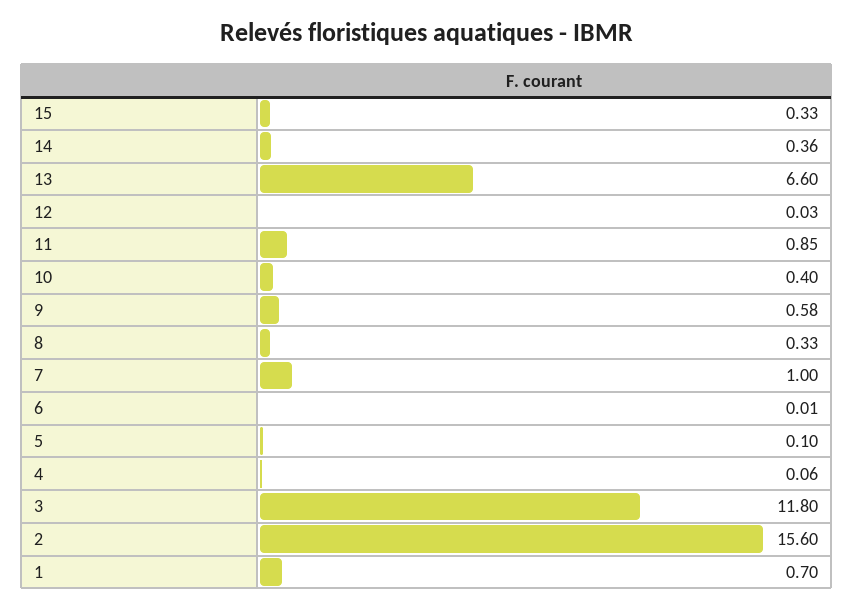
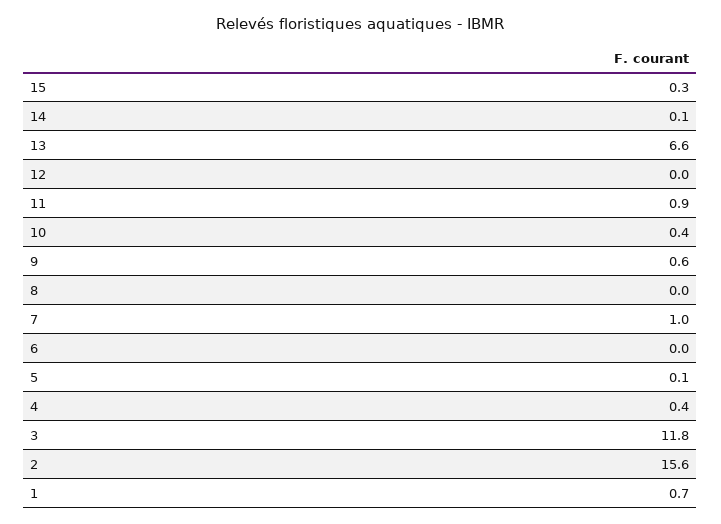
14: 0.36 -> 0.1
8: 0.33 -> 0
4: 0.06 -> 0.4

